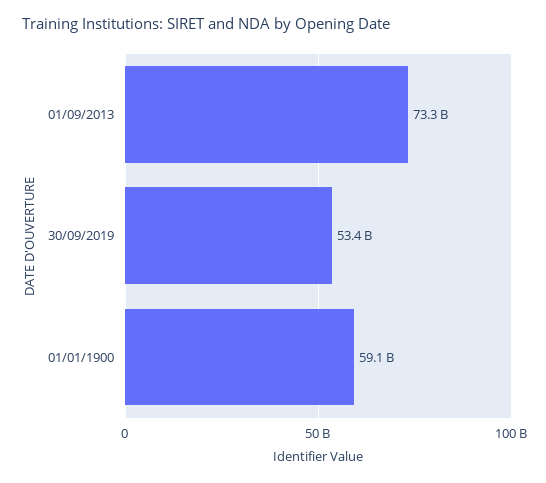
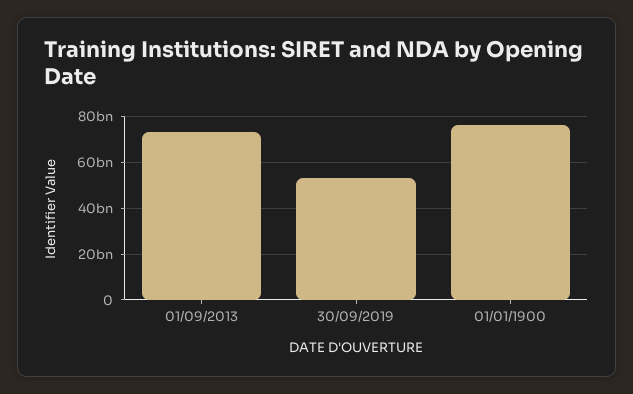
01/01/1900: 59100000000 -> 75000000000

